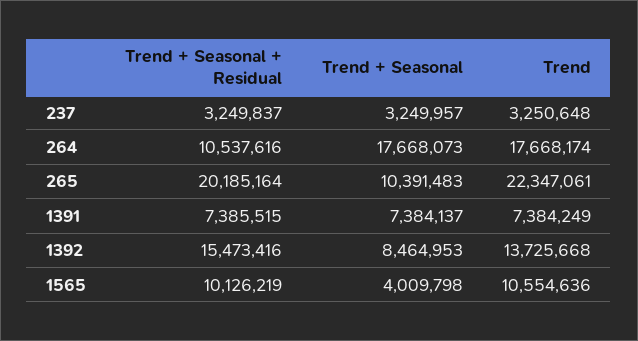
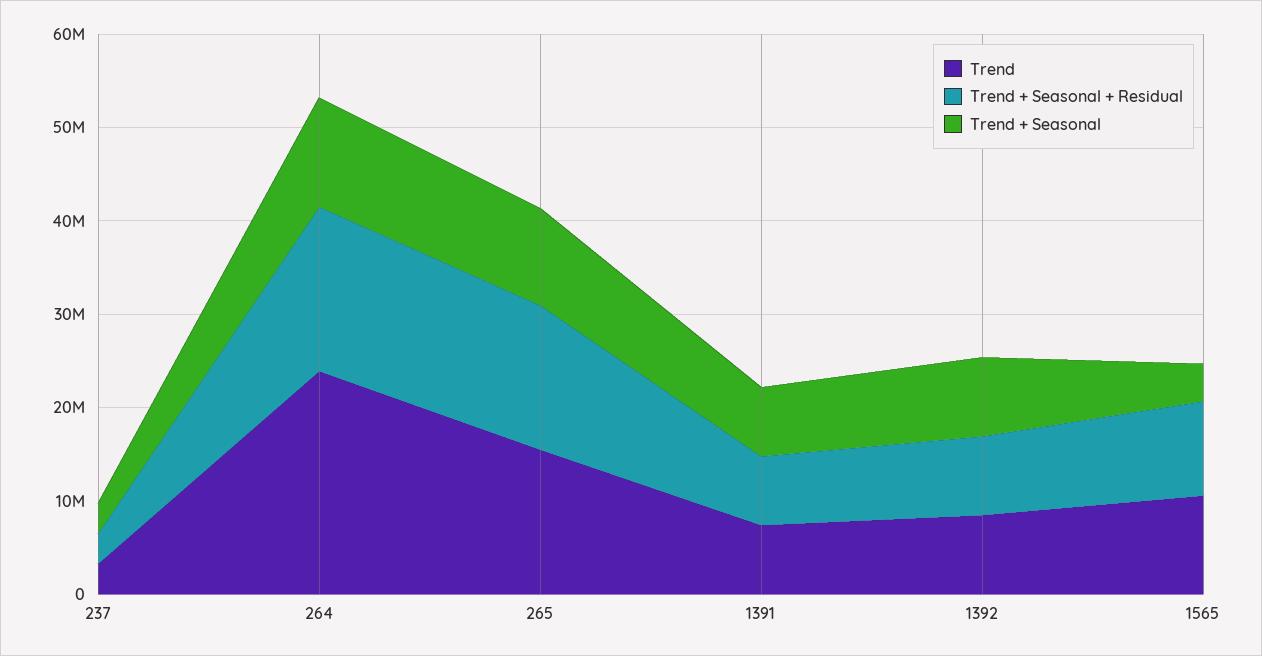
Trend + Seasonal + Residual, 264: 10537616 -> 18000000
Trend + Seasonal, 264: 17668073 -> 12000000
Trend, 264: 17668174 -> 24000000
Trend + Seasonal + Residual, 265: 20185164 -> 16000000
Trend, 265: 22347061 -> 16000000
Trend + Seasonal + Residual, 1392: 15473416 -> 8000000
Trend, 1392: 13725668 -> 8000000

